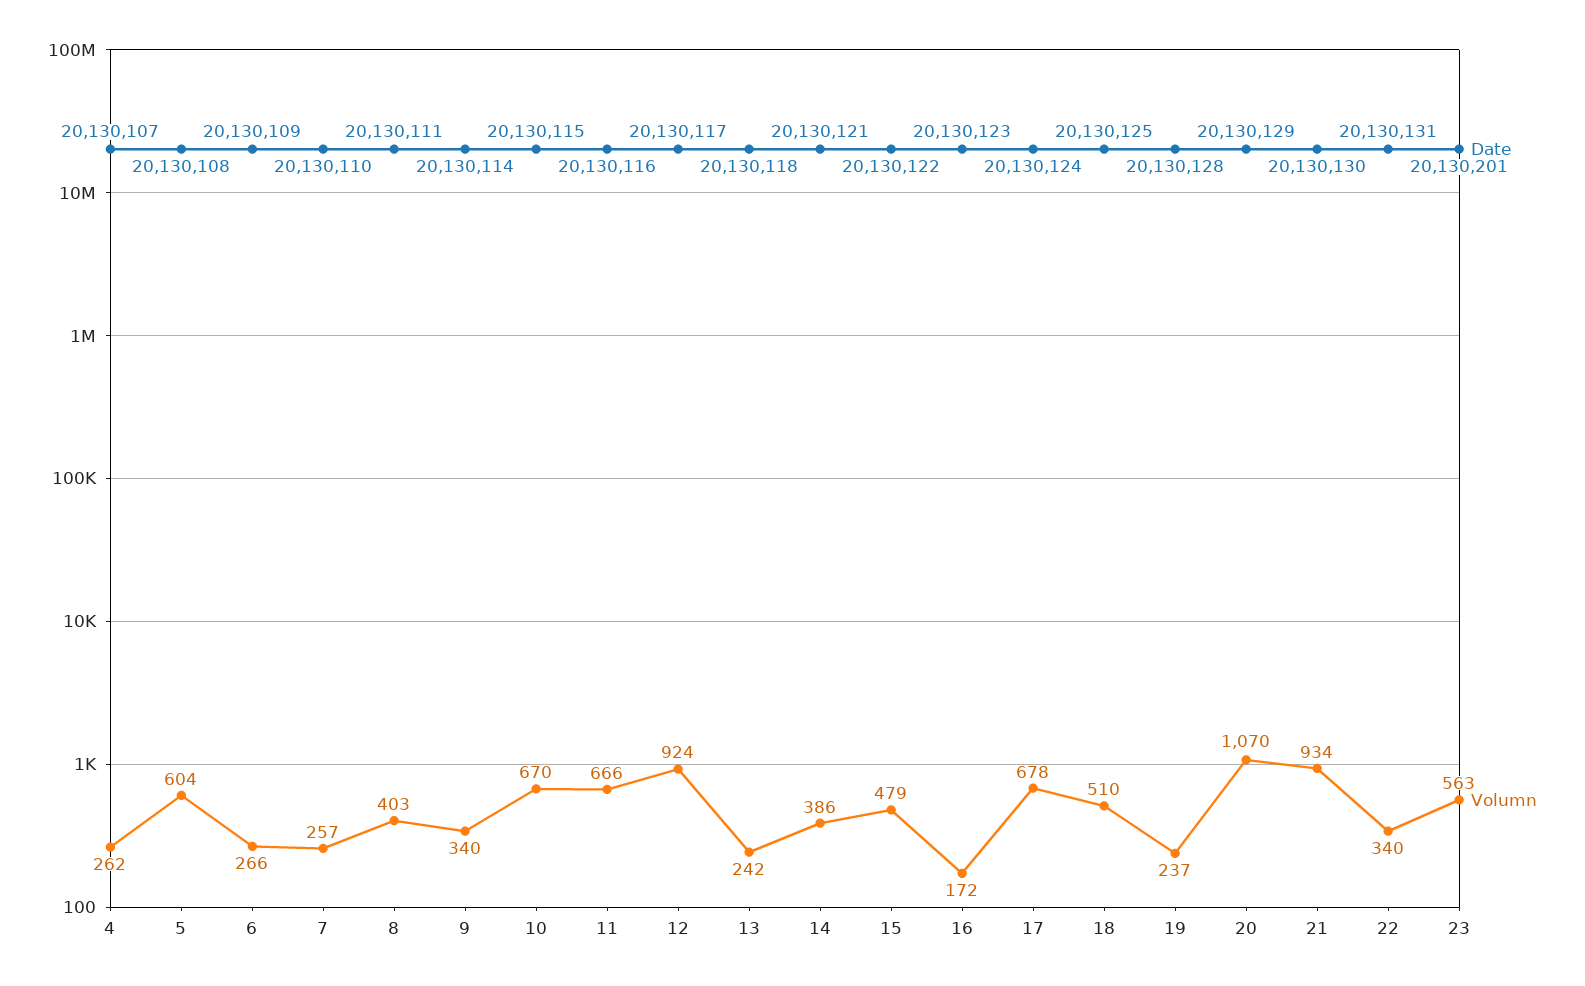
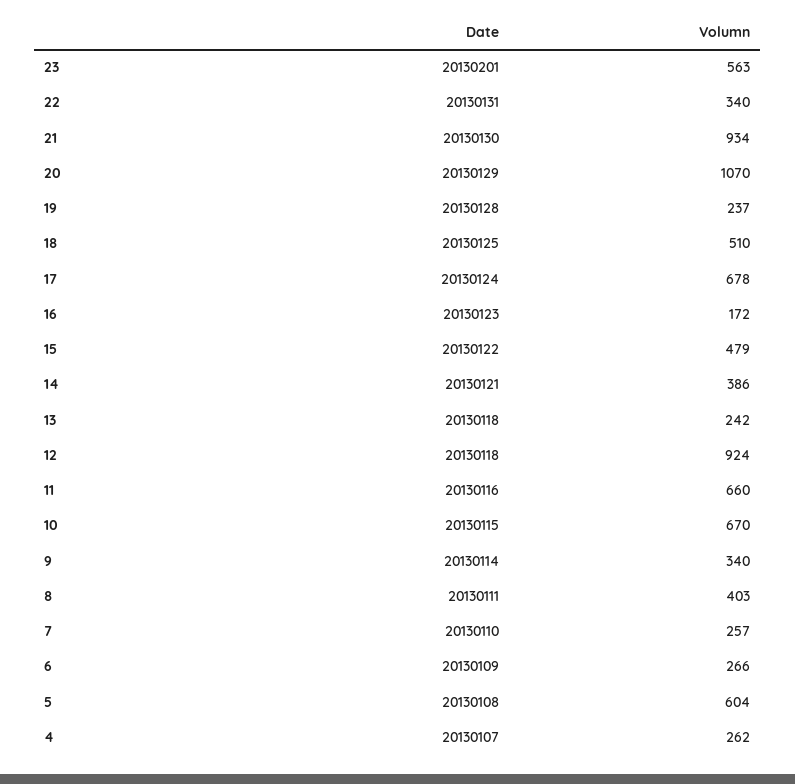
Volumn, 11: 666 -> 660
Date, 12: 20130117 -> 20130118

